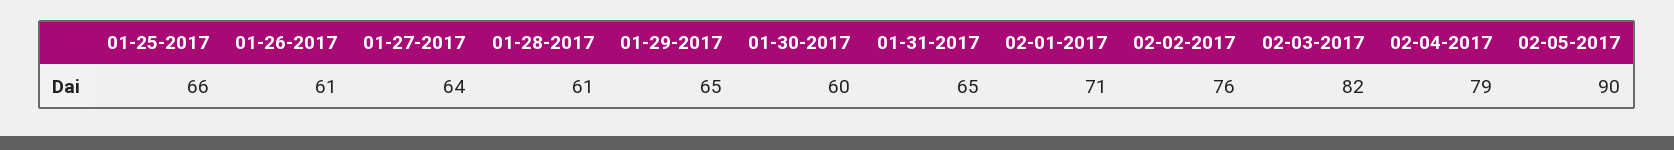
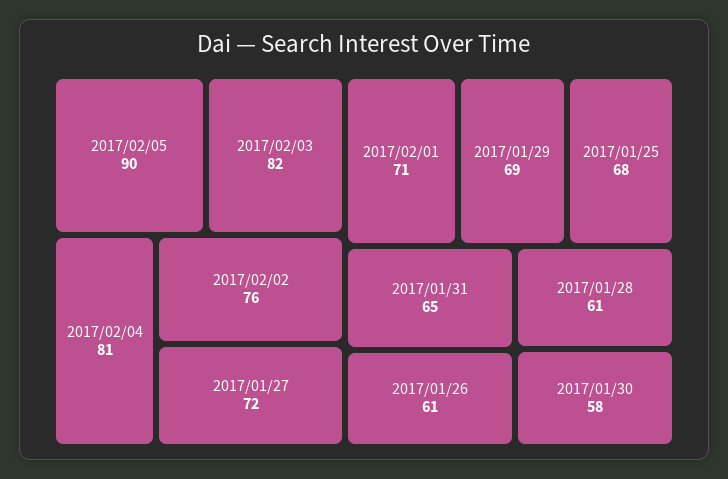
01-25-2017: 66 -> 68
01-27-2017: 64 -> 72
01-29-2017: 65 -> 69
01-30-2017: 60 -> 58
02-04-2017: 79 -> 81

